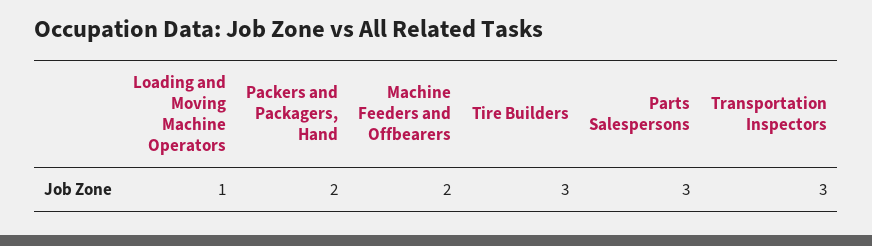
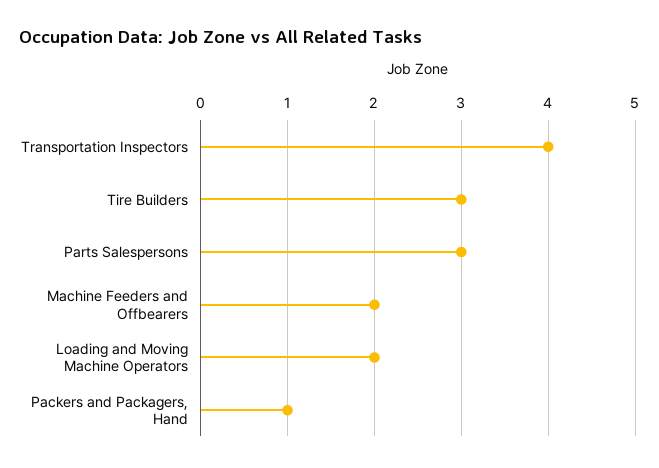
Loading and Moving Machine Operators: 1 -> 2
Packers and Packagers, Hand: 2 -> 1
Transportation Inspectors: 3 -> 4

